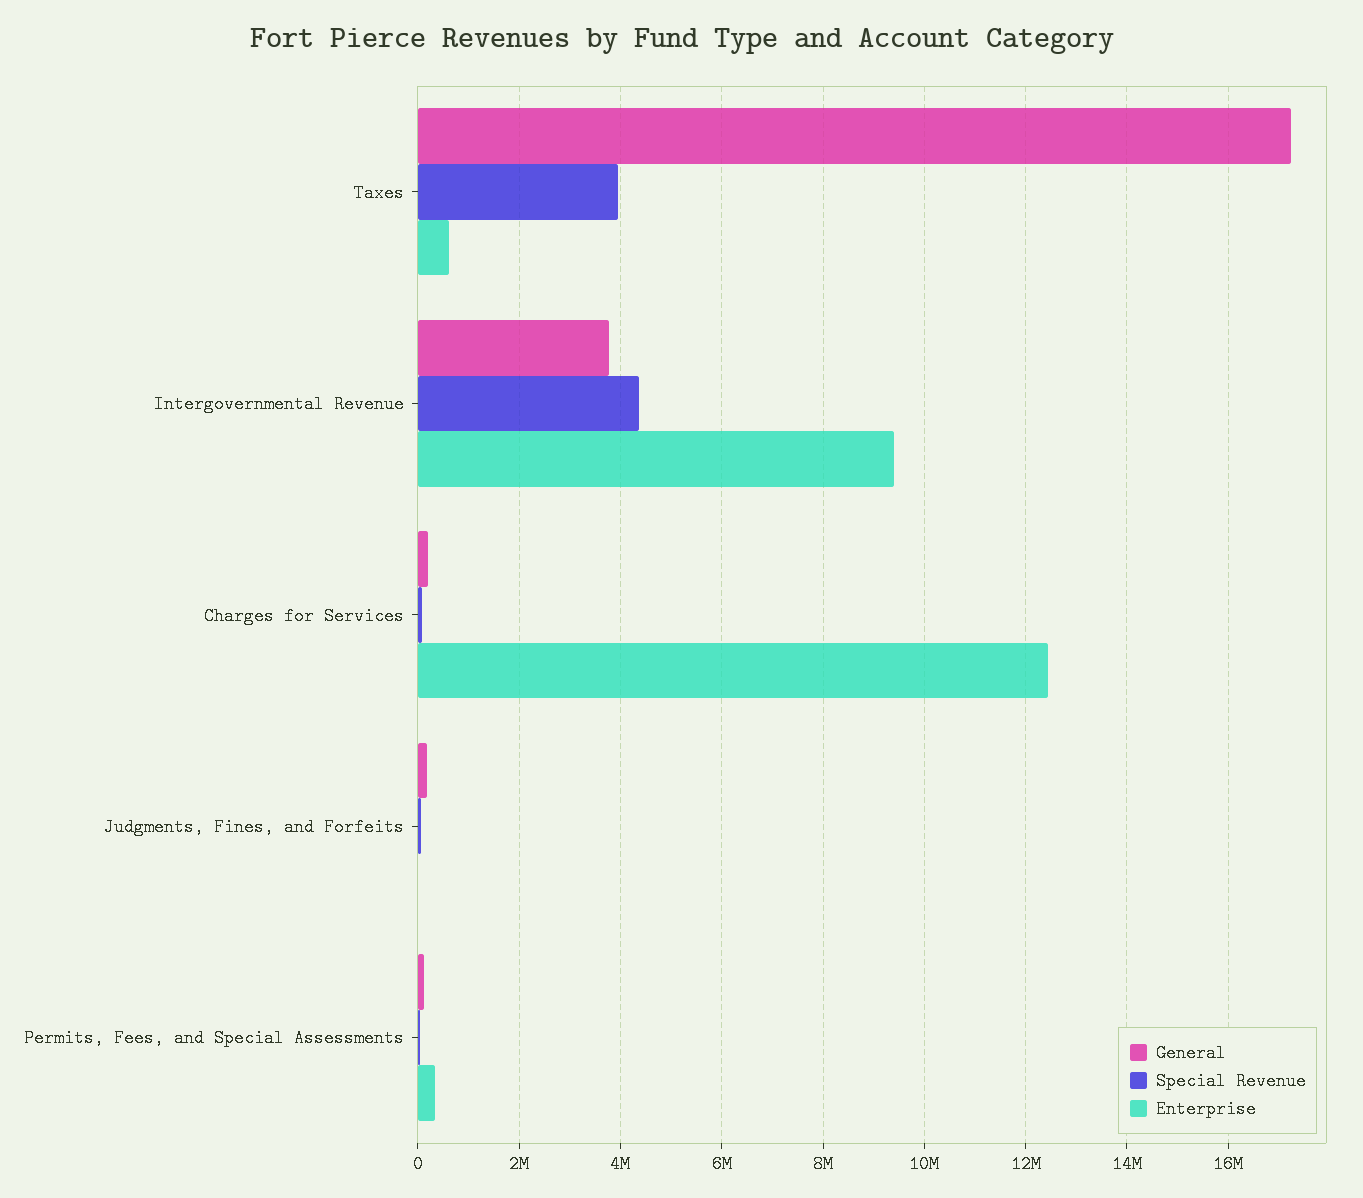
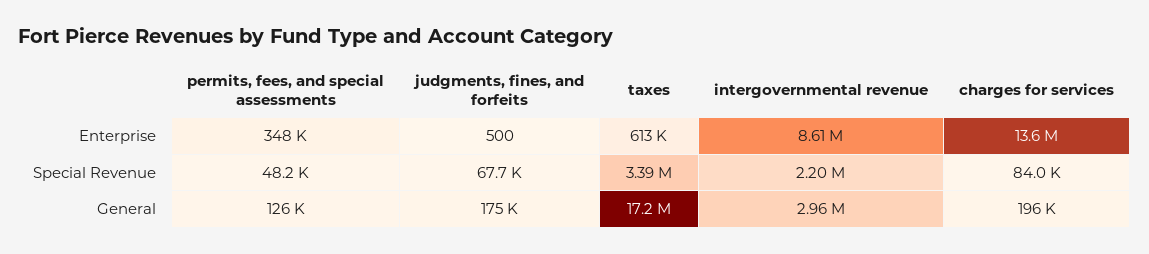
Special Revenue, Taxes: 4000000 -> 3390000
General, Intergovernmental Revenue: 3800000 -> 2960000
Special Revenue, Intergovernmental Revenue: 4400000 -> 2200000
Enterprise, Intergovernmental Revenue: 9400000 -> 8610000
Enterprise, Charges for Services: 12400000 -> 13600000

